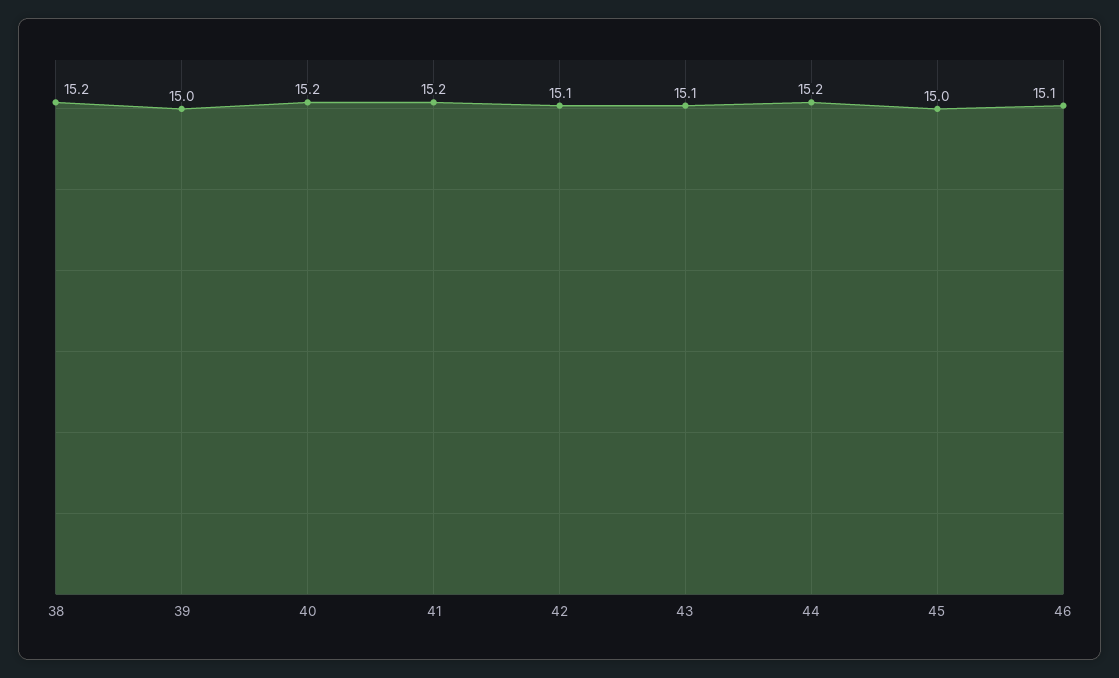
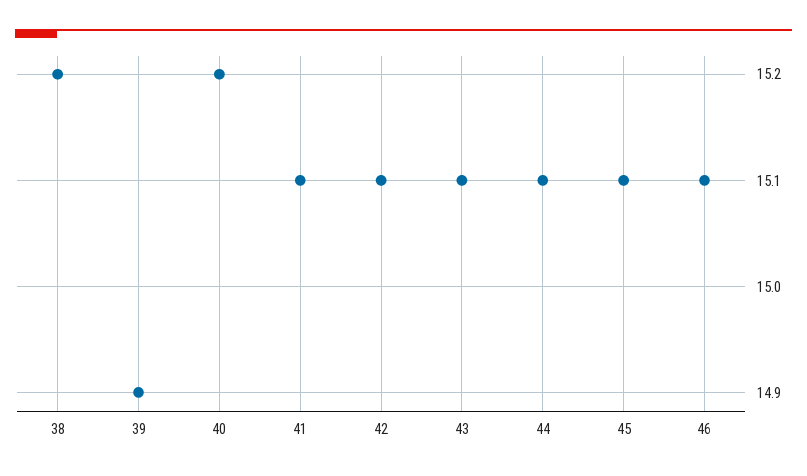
39: 15 -> 14.9
41: 15.2 -> 15.1
44: 15.2 -> 15.1
45: 15 -> 15.1

